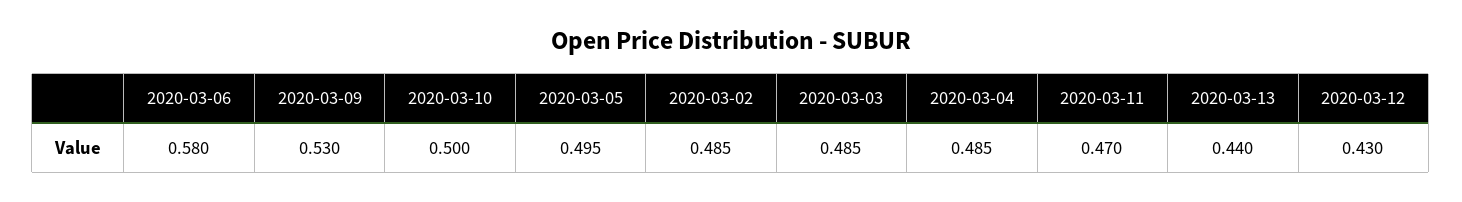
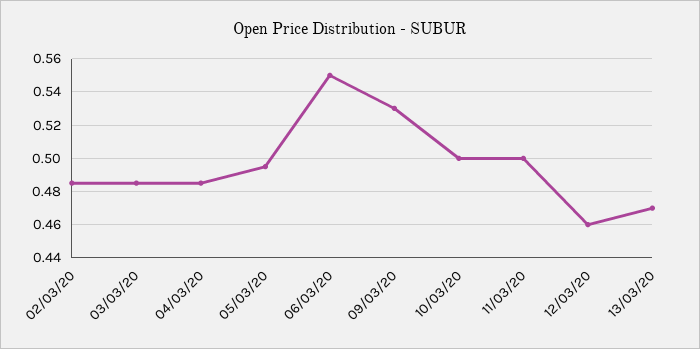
2020-03-06: 0.58 -> 0.55
2020-03-11: 0.47 -> 0.5
2020-03-13: 0.44 -> 0.47
2020-03-12: 0.43 -> 0.46

